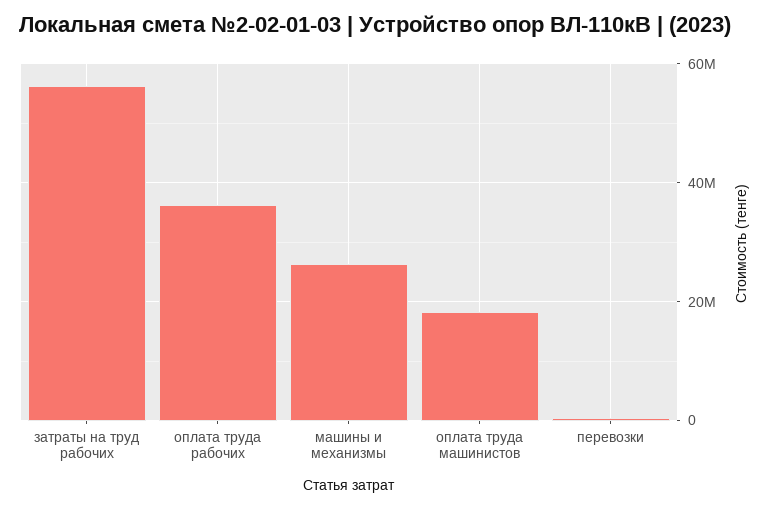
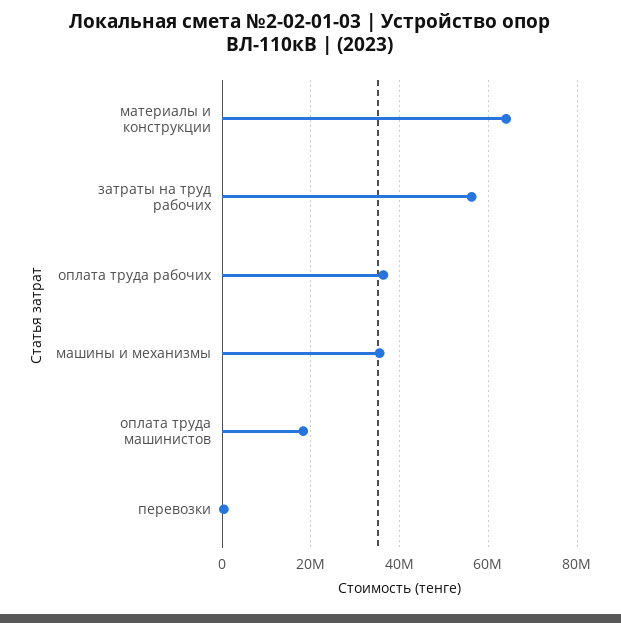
машины и механизмы: 26000000 -> 36000000
материалы и конструкции: none -> 64000000

